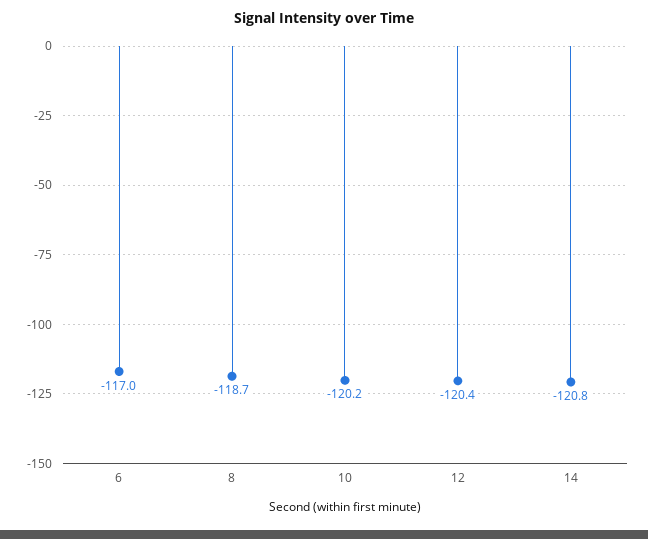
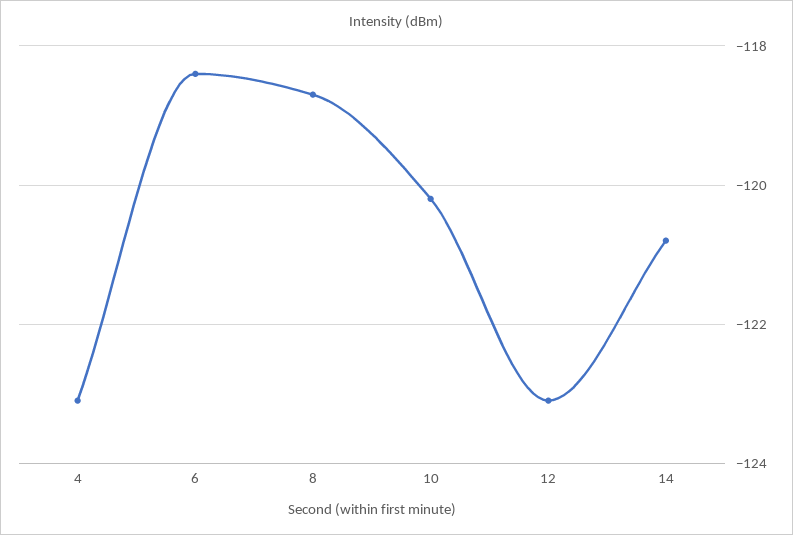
6: -117 -> -118.5
12: -120.4 -> -123
4: none -> -123

